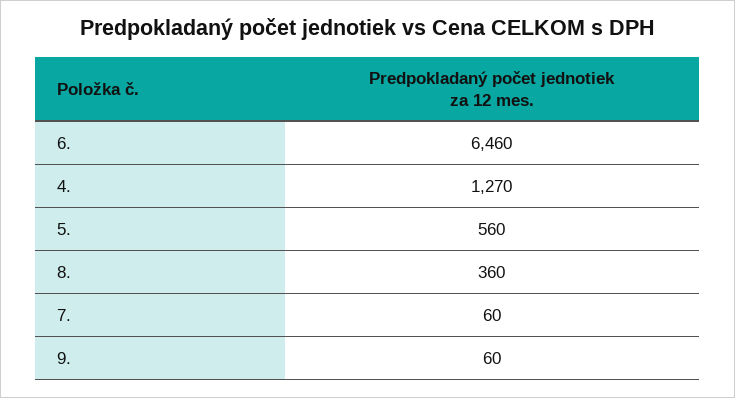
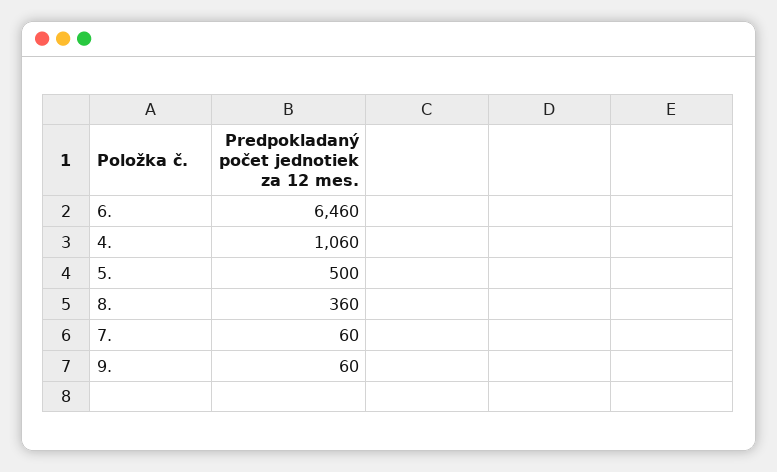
4.: 1270 -> 1060
5.: 560 -> 500

